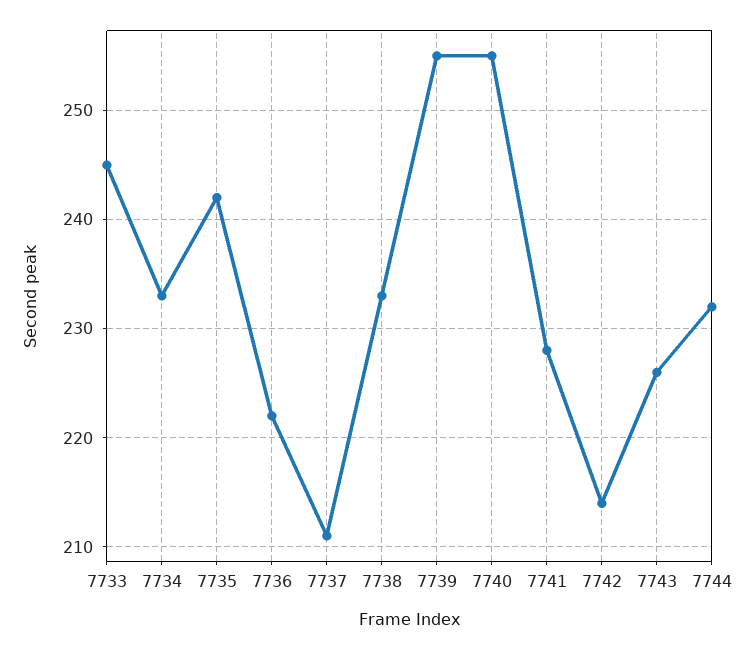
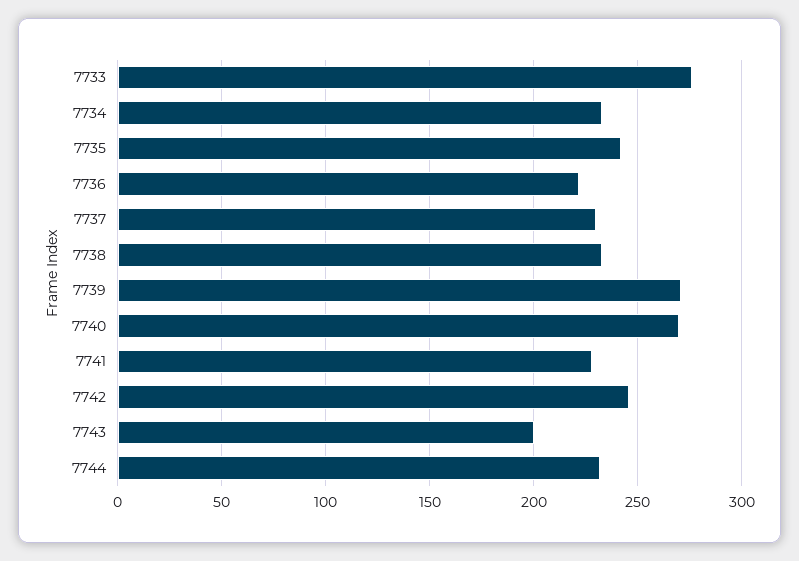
7733: 245 -> 275
7737: 211 -> 230
7739: 255 -> 270
7740: 255 -> 270
7742: 214 -> 245
7743: 226 -> 200

